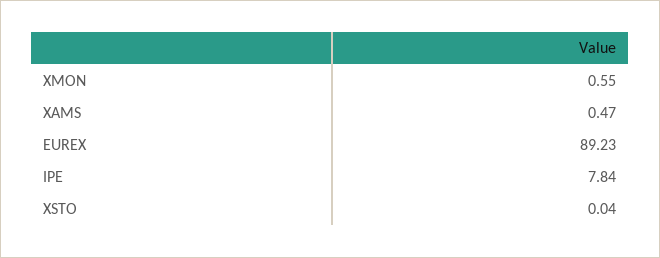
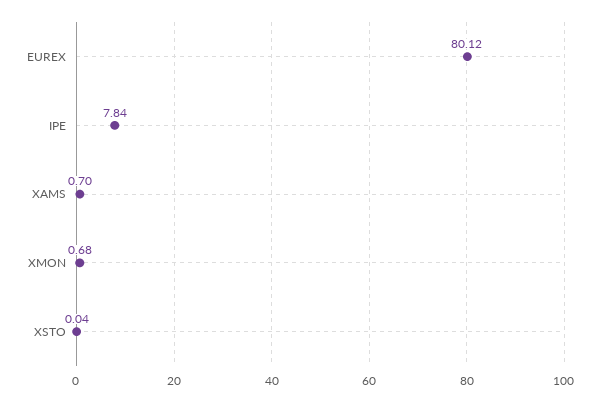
XMON: 0.55 -> 0.68
XAMS: 0.47 -> 0.7
EUREX: 89.23 -> 80.12

